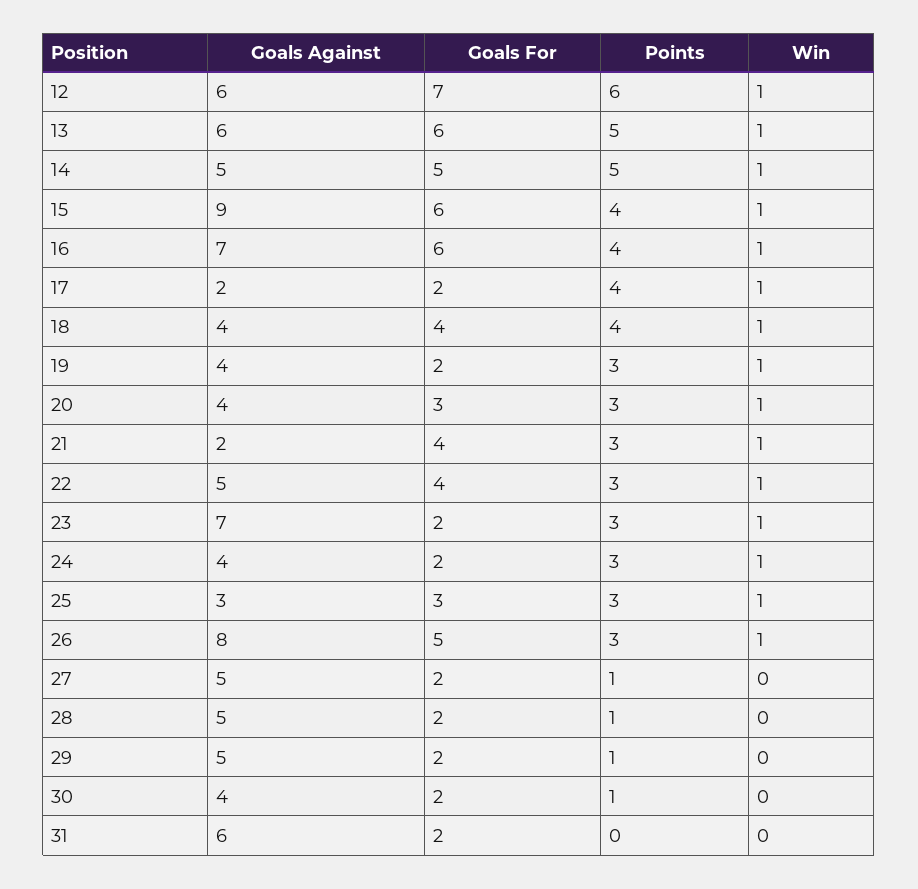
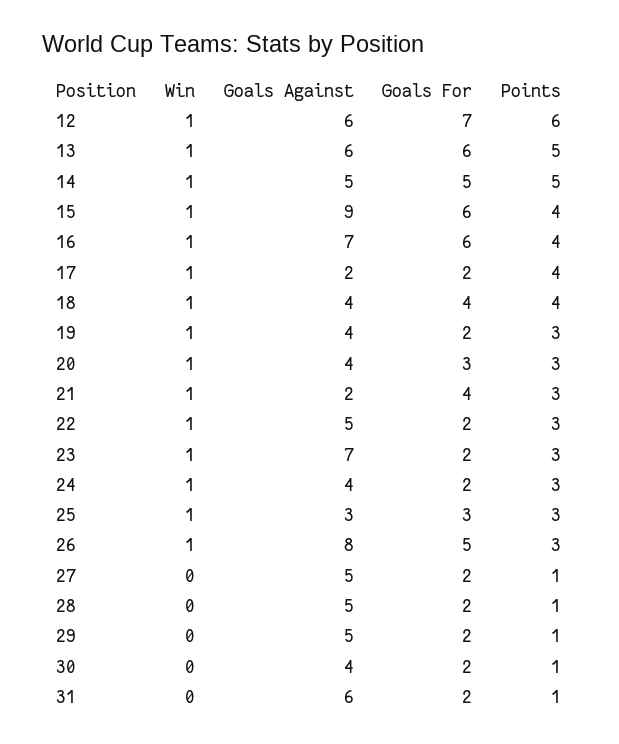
Goals For, 22: 4 -> 2
Points, 31: 0 -> 1

